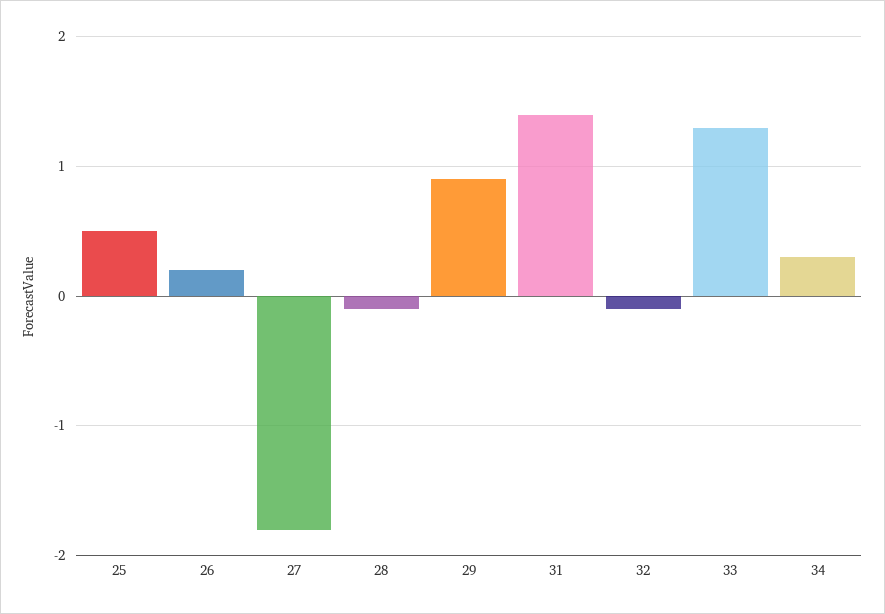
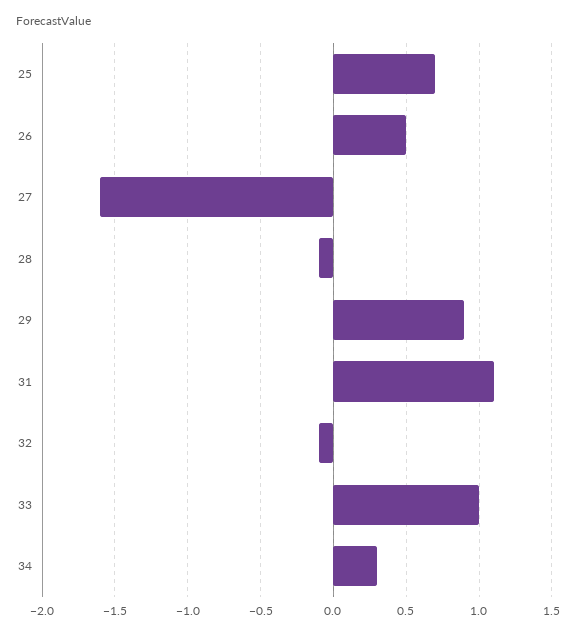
25: 0.5 -> 0.7
26: 0.2 -> 0.5
27: -1.8 -> -1.6
31: 1.4 -> 1.1
33: 1.3 -> 1

